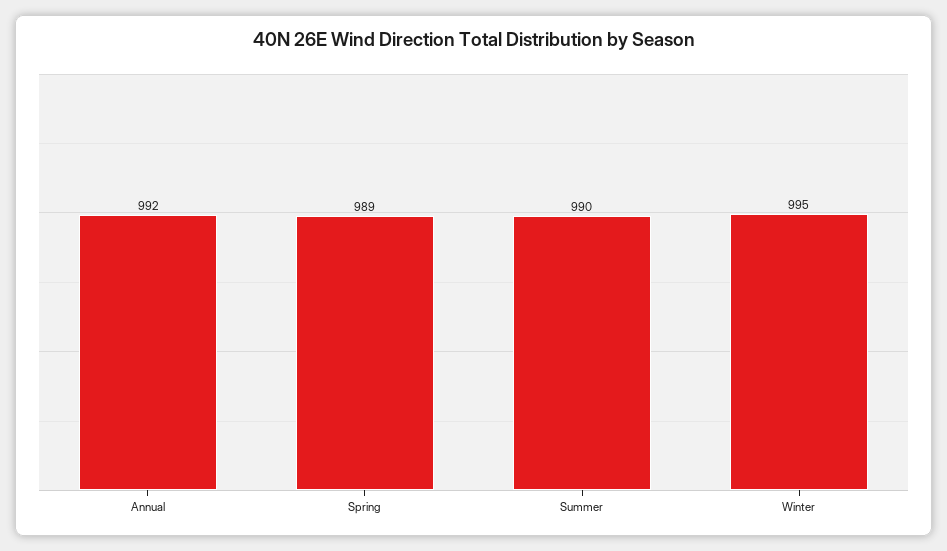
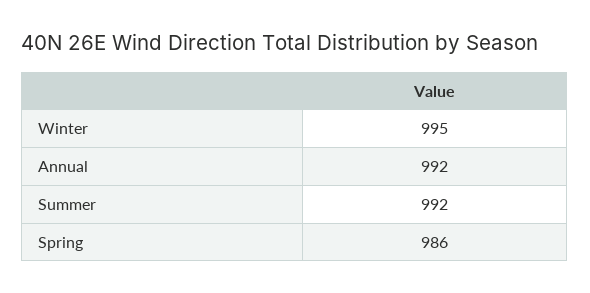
Spring: 989 -> 986
Summer: 990 -> 992

